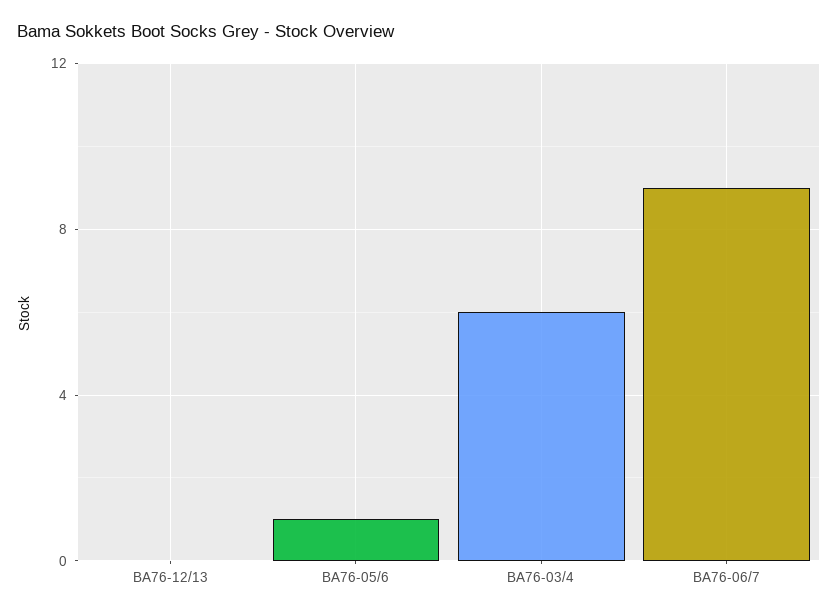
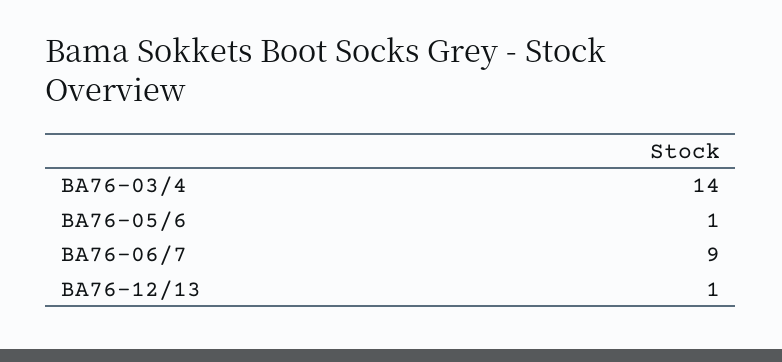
BA76-12/13: 0 -> 1
BA76-03/4: 6 -> 14

